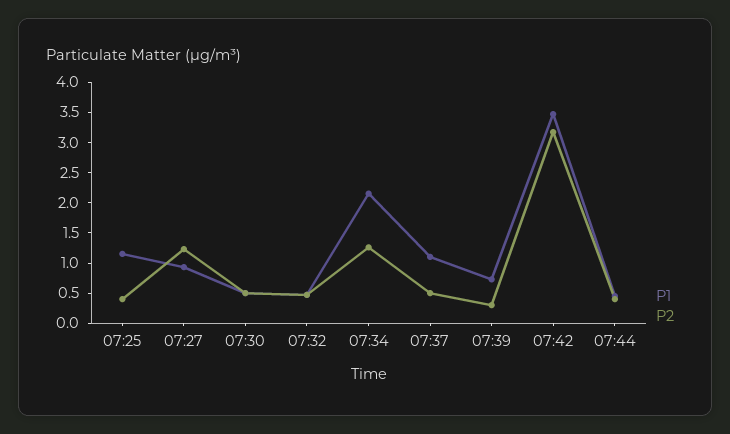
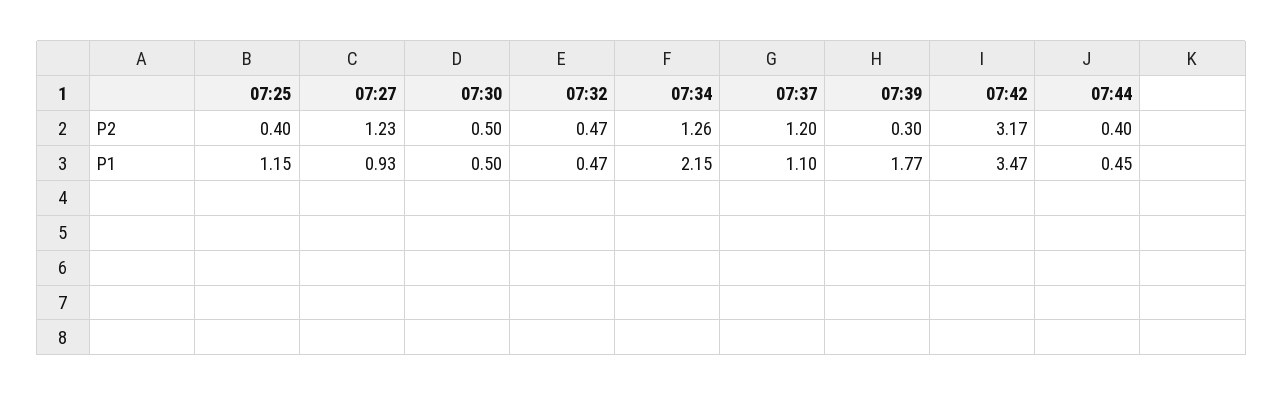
P2, 07:37: 0.5 -> 1.2
P1, 07:39: 0.75 -> 1.77

